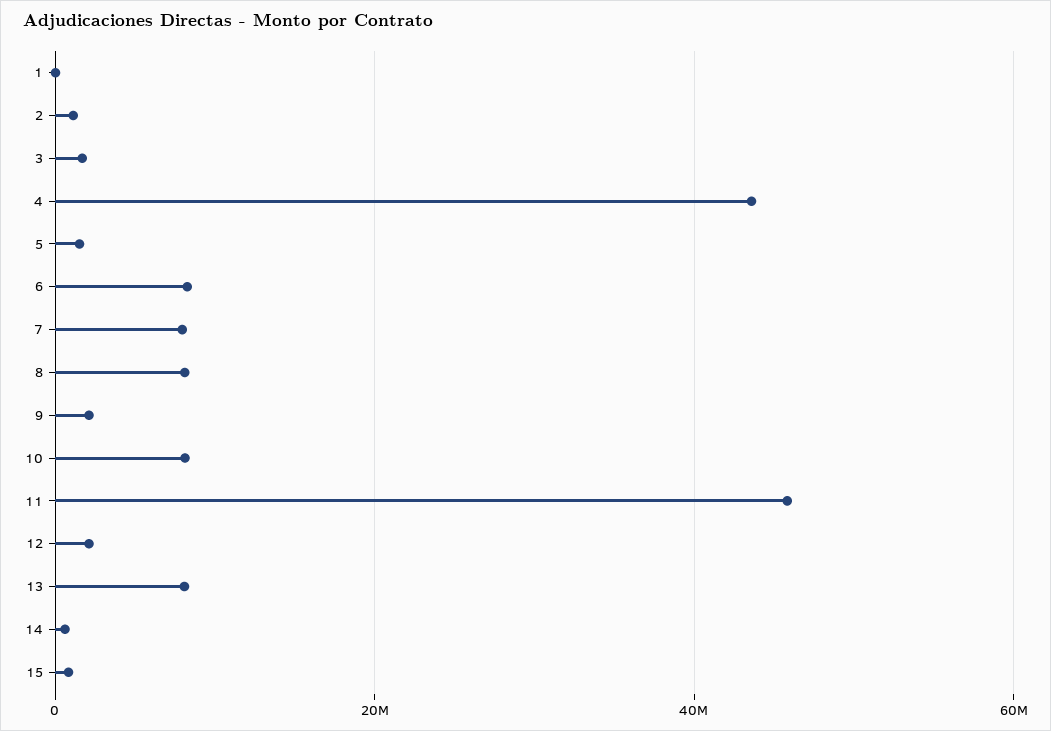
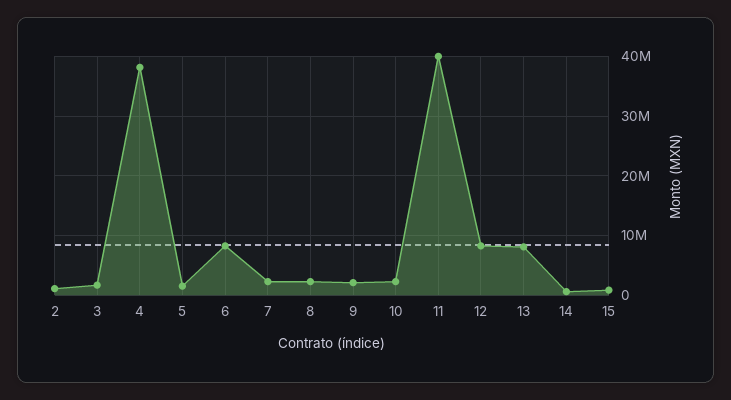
1: 0 -> none
4: 44000000 -> 38000000
7: 8000000 -> 2000000
8: 8000000 -> 2000000
10: 8000000 -> 2000000
11: 46000000 -> 40000000
12: 2000000 -> 8000000

